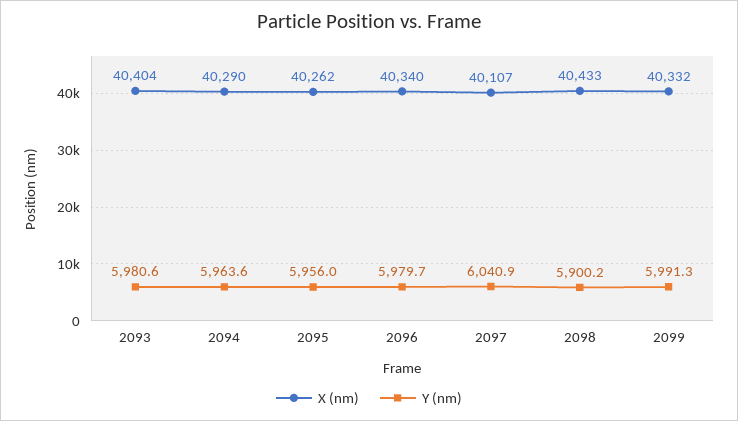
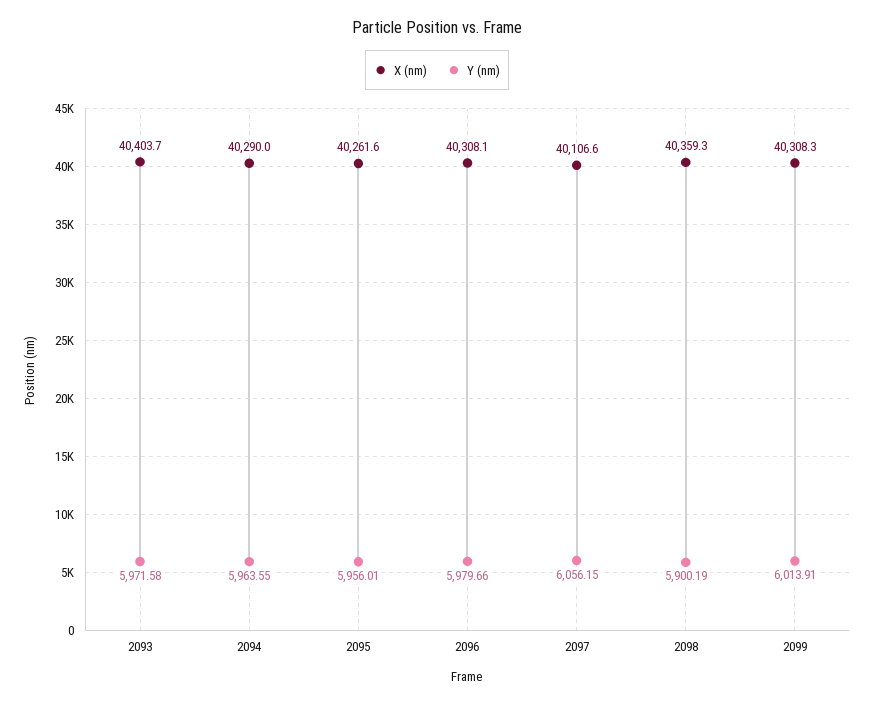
Y (nm), 2093: 5980.6 -> 5971.58
X (nm), 2096: 40340 -> 40308.1
Y (nm), 2097: 6040.9 -> 6056.15
X (nm), 2098: 40433 -> 40359.3
X (nm), 2099: 40332 -> 40308.3
Y (nm), 2099: 5991.3 -> 6013.91

